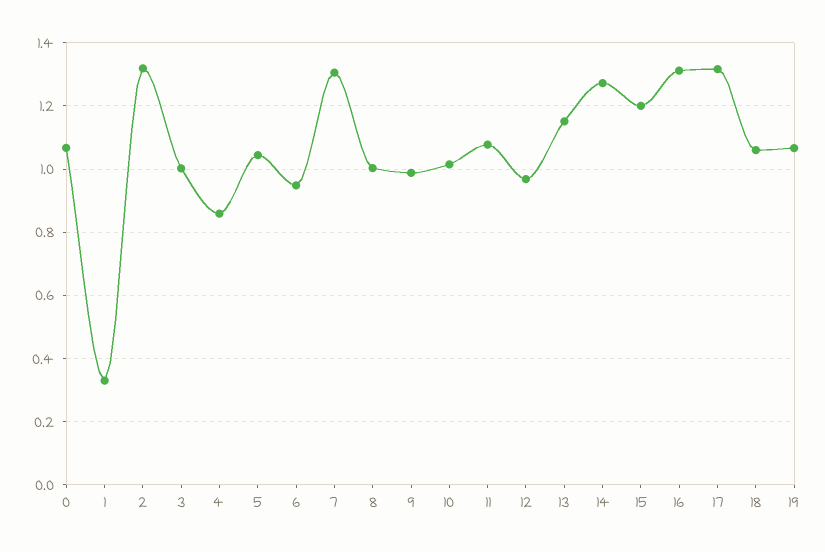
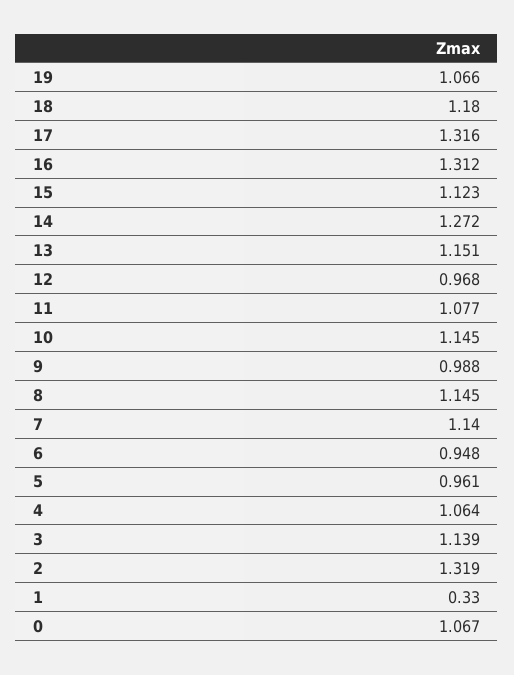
3: 1 -> 1.139
4: 0.86 -> 1.064
5: 1.04 -> 0.961
7: 1.3 -> 1.14
8: 1 -> 1.145
10: 1.02 -> 1.145
15: 1.2 -> 1.123
18: 1.06 -> 1.18

